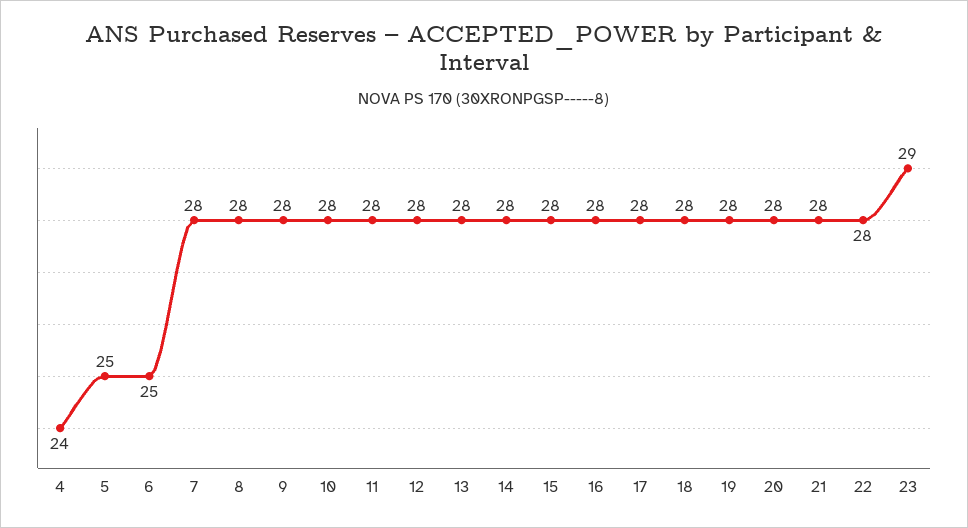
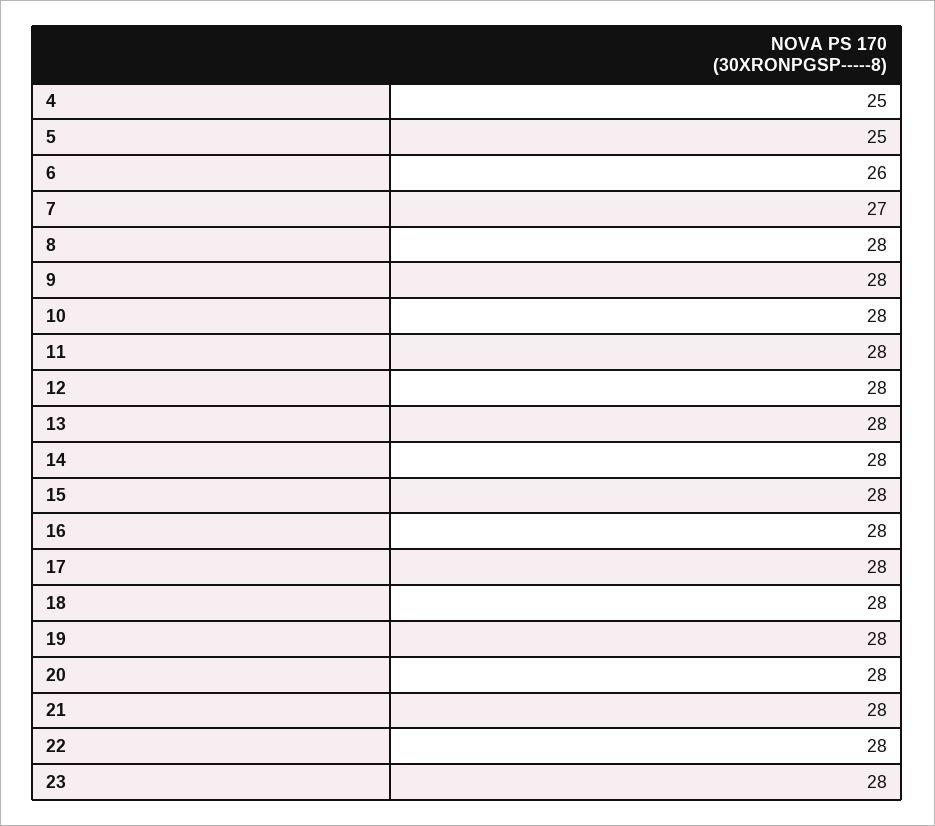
4: 24 -> 25
6: 25 -> 26
7: 28 -> 27
23: 29 -> 28

